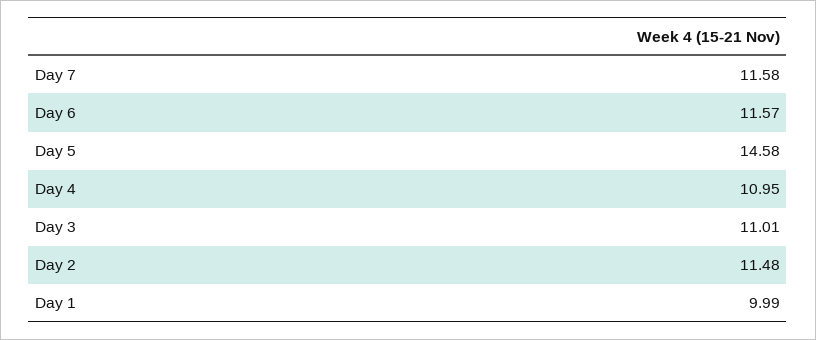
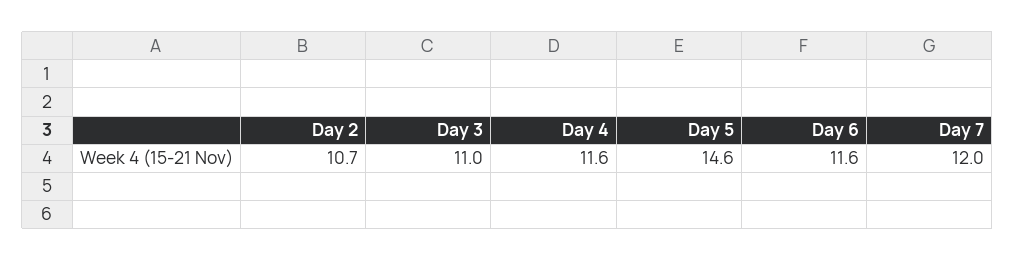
Day 7: 11.58 -> 12
Day 4: 10.95 -> 11.6
Day 2: 11.48 -> 10.7
Day 1: 9.99 -> none

